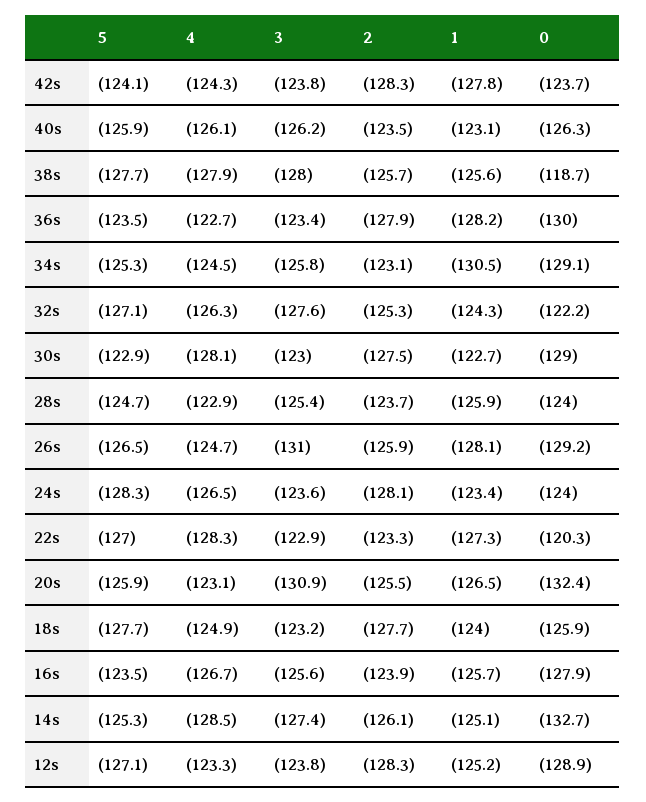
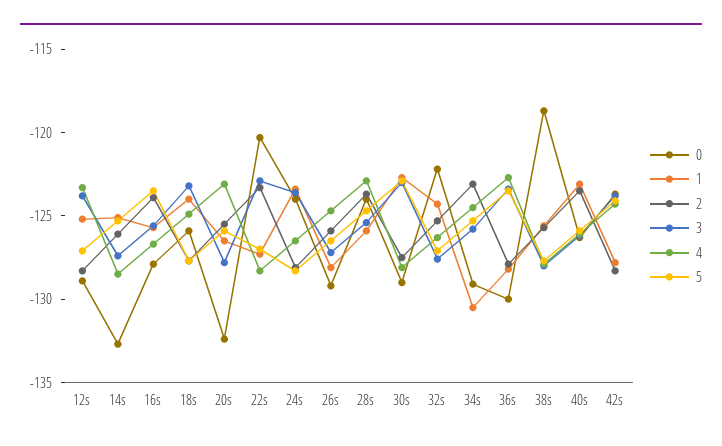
3, 26s: -131 -> -127
3, 20s: -130.9 -> -128

